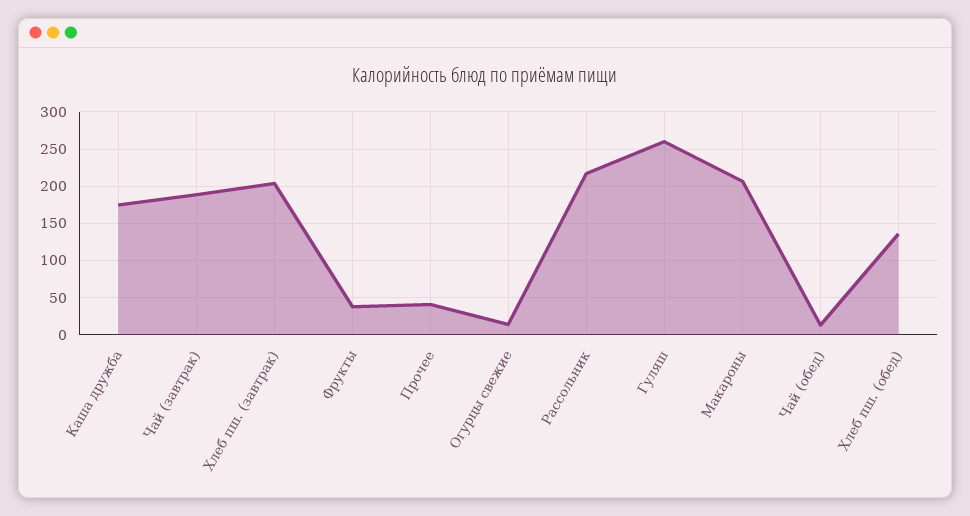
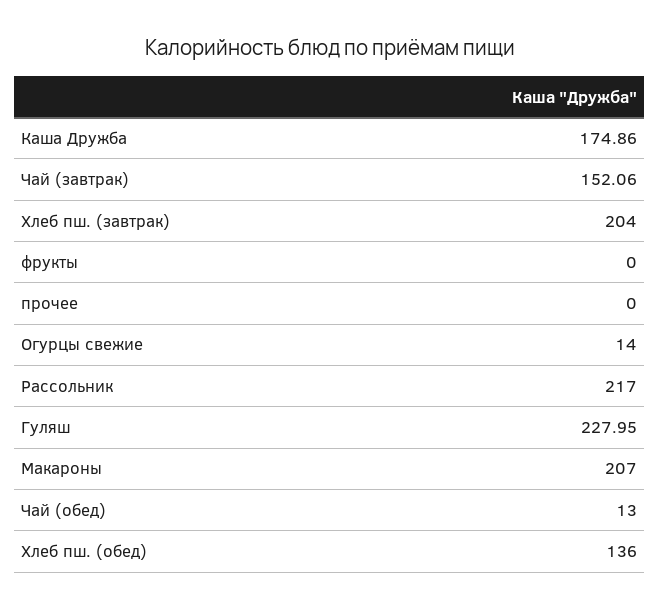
Чай (завтрак): 190 -> 152.06
Фрукты: 40 -> 0
Прочее: 40 -> 0
Гуляш: 260 -> 227.95

